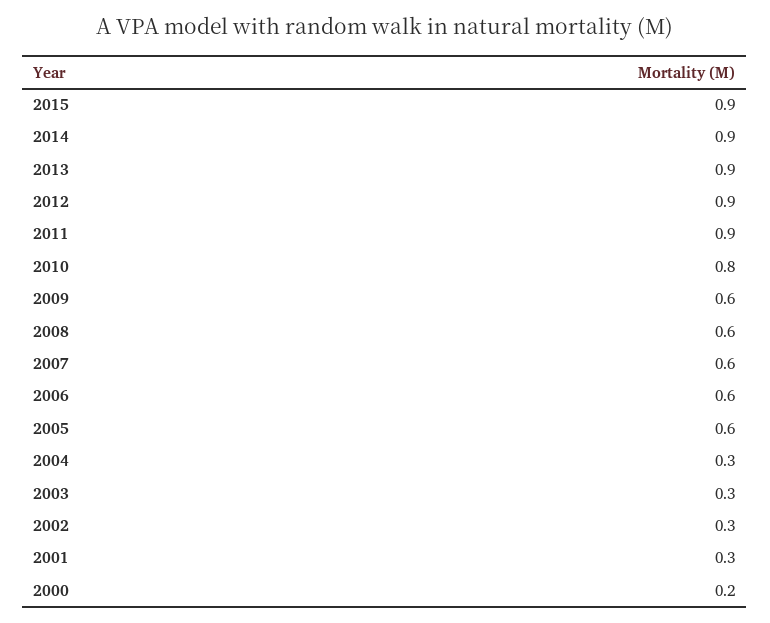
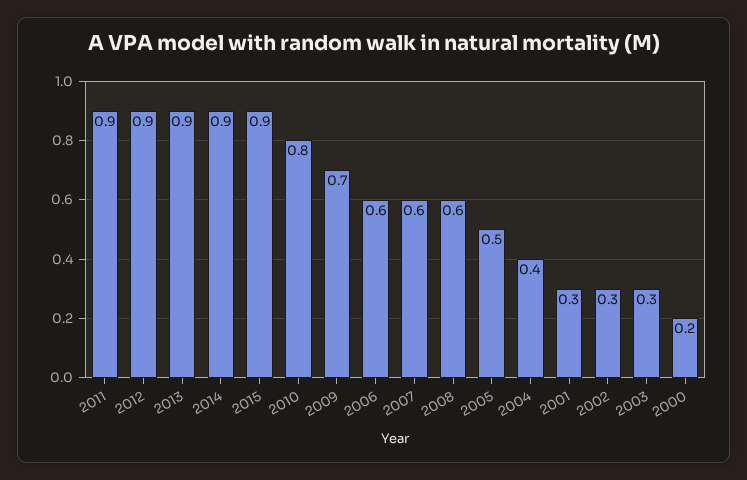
2009: 0.6 -> 0.7
2005: 0.6 -> 0.5
2004: 0.3 -> 0.4

